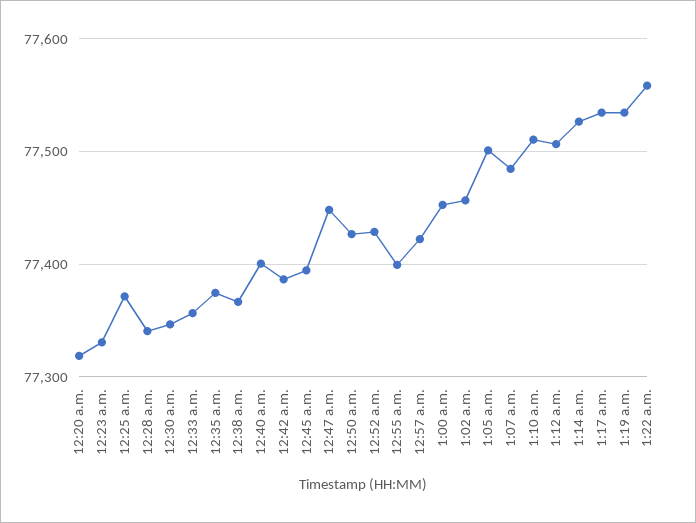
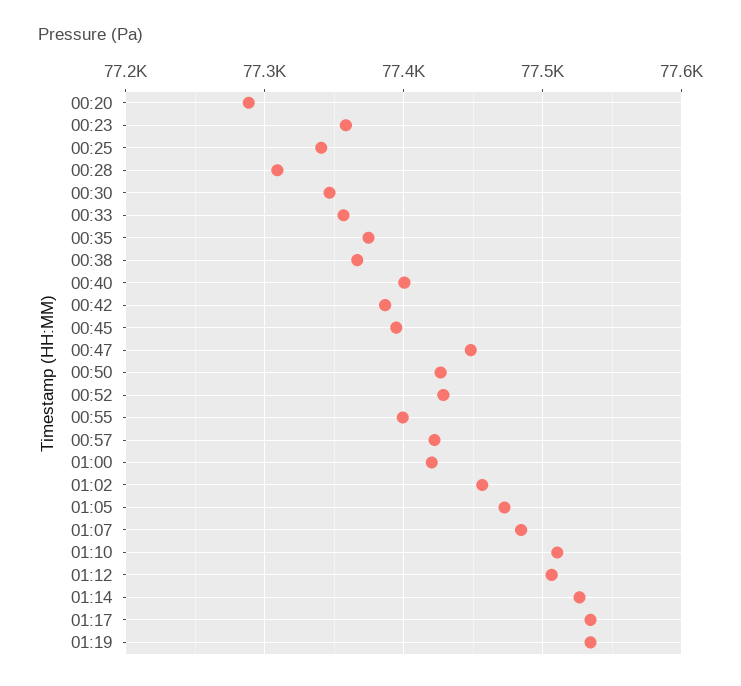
12:20 a.m.: 77320 -> 77290
12:23 a.m.: 77330 -> 77360
12:25 a.m.: 77370 -> 77340
12:28 a.m.: 77340 -> 77310
1:00 a.m.: 77450 -> 77420
1:05 a.m.: 77500 -> 77470
1:22 a.m.: 77560 -> none

